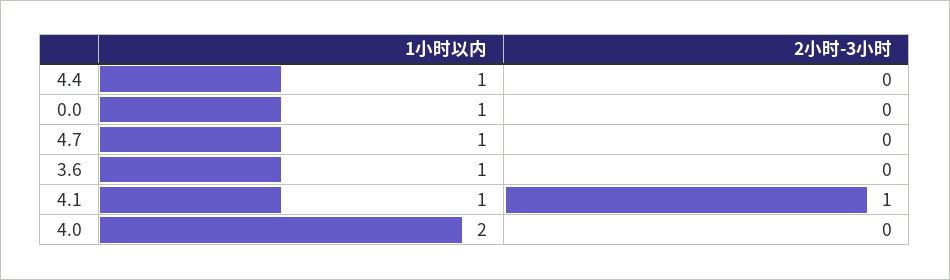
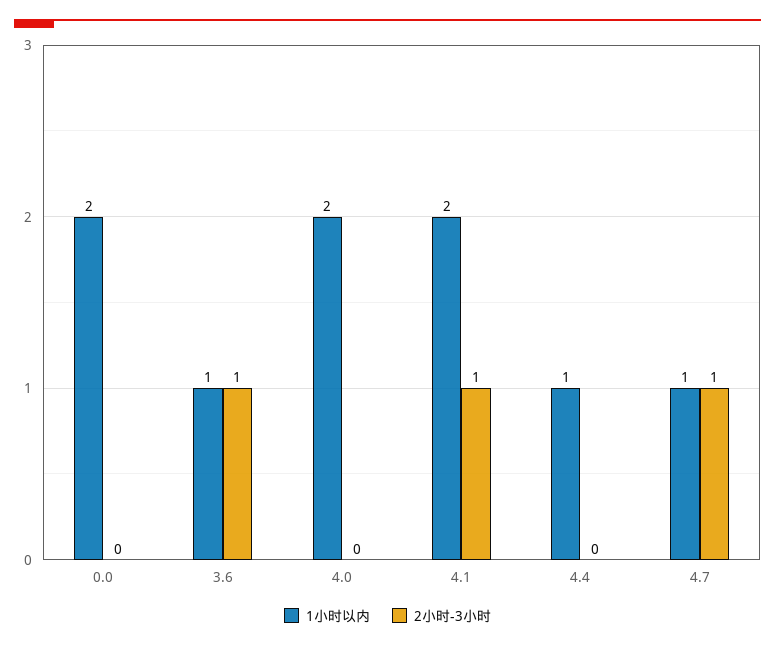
1小时以内, 0.0: 1 -> 2
2小时-3小时, 4.7: 0 -> 1
2小时-3小时, 3.6: 0 -> 1
1小时以内, 4.1: 1 -> 2

